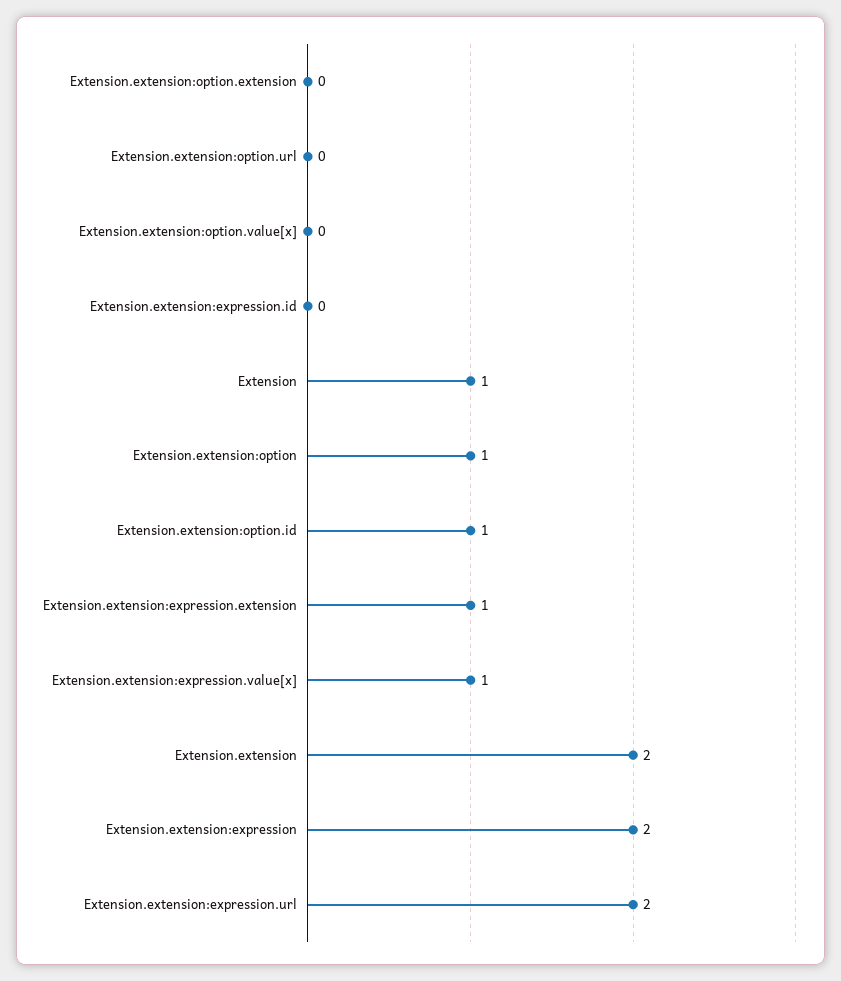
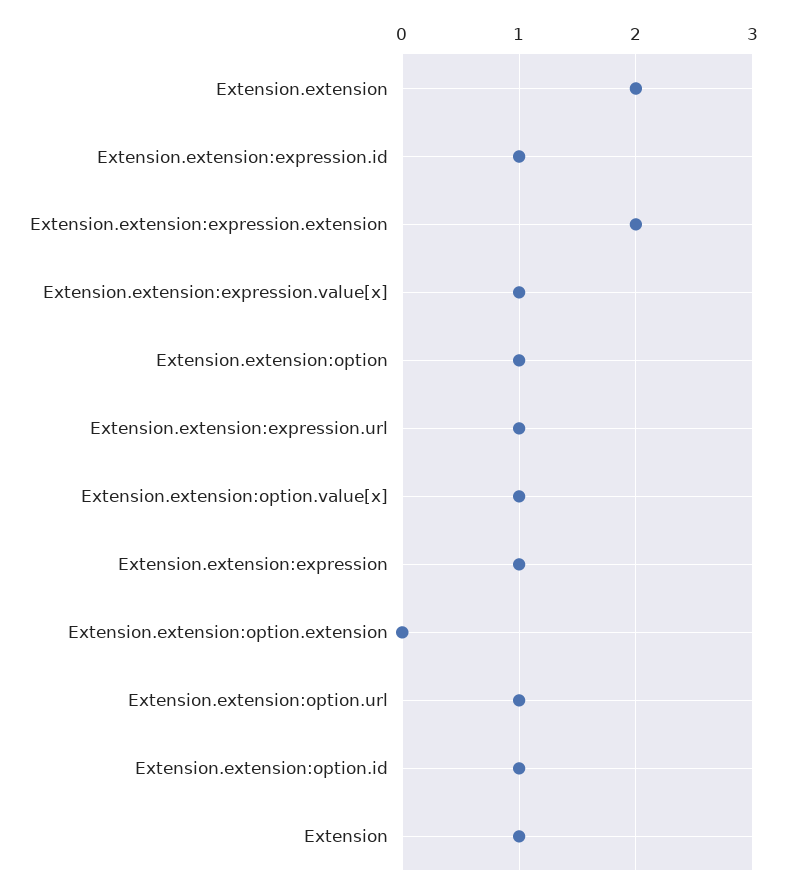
Extension.extension:option.url: 0 -> 1
Extension.extension:option.value[x]: 0 -> 1
Extension.extension:expression.id: 0 -> 1
Extension.extension:expression.extension: 1 -> 2
Extension.extension:expression: 2 -> 1
Extension.extension:expression.url: 2 -> 1

